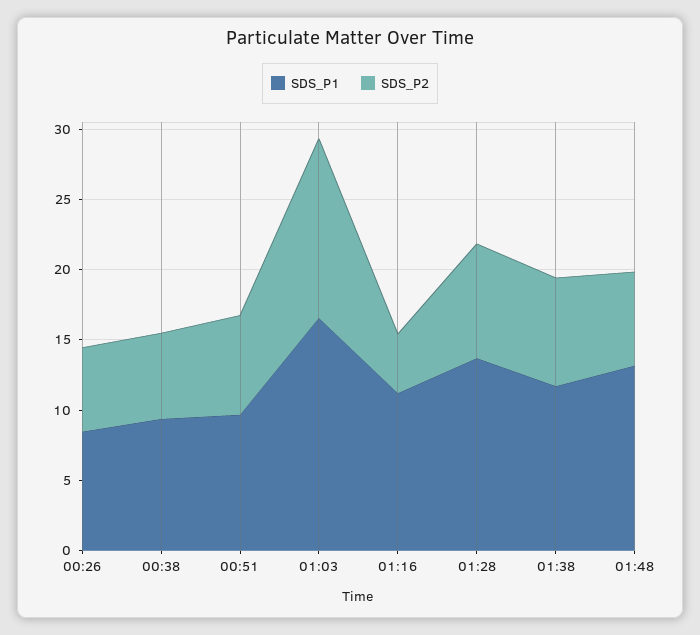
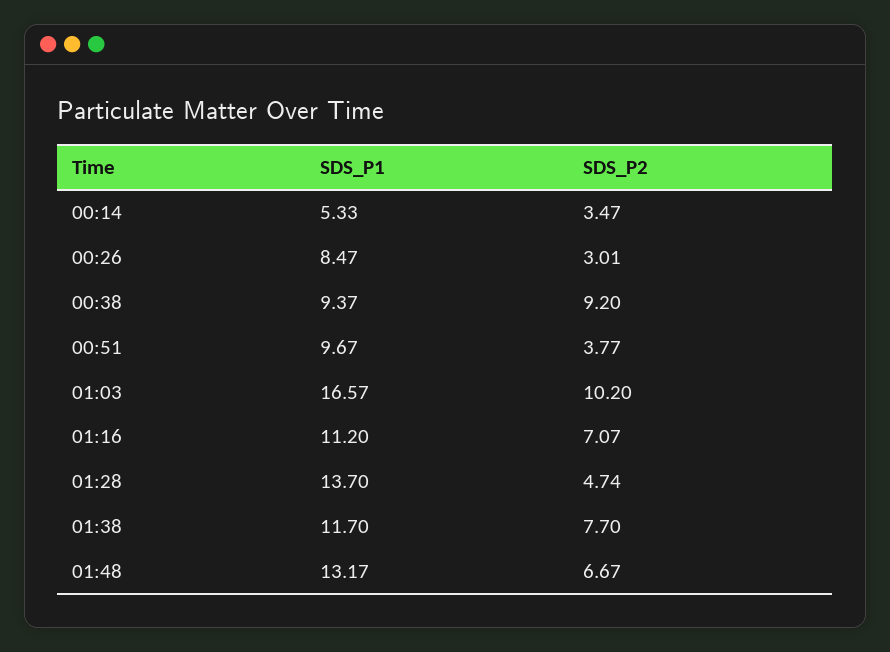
SDS_P2, 00:26: 6 -> 3.01
SDS_P2, 00:38: 6 -> 9.2
SDS_P2, 00:51: 7 -> 3.77
SDS_P2, 01:03: 13 -> 10.2
SDS_P2, 01:16: 4 -> 7.07
SDS_P2, 01:28: 8 -> 4.74
SDS_P1, 00:14: none -> 5.33
SDS_P2, 00:14: none -> 3.47

